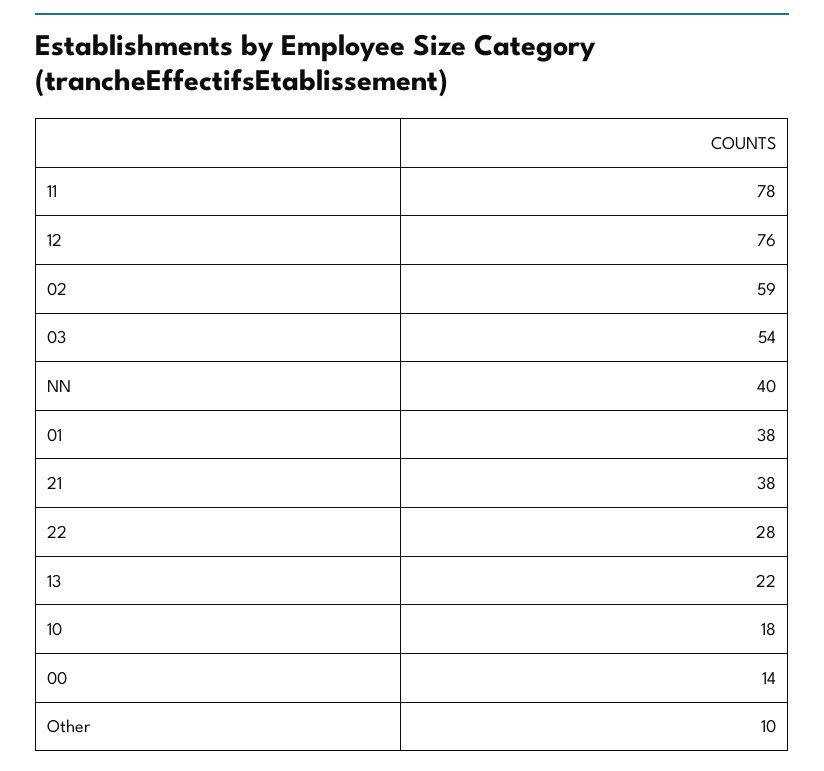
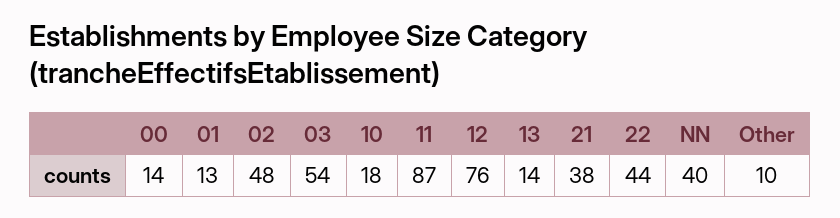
11: 78 -> 87
02: 59 -> 48
01: 38 -> 13
22: 28 -> 44
13: 22 -> 14

